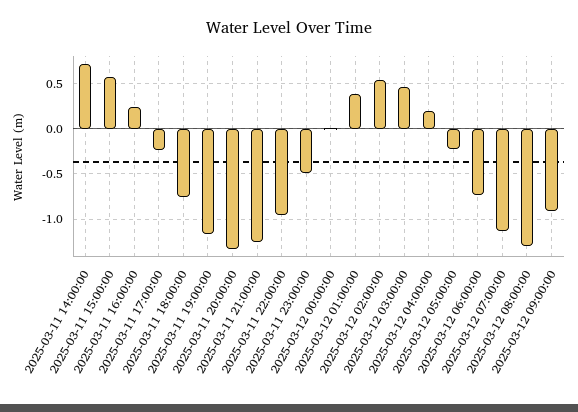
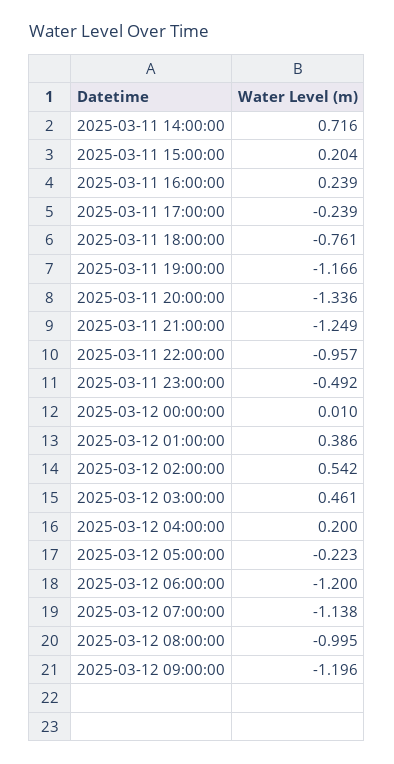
2025-03-11 15:00:00: 0.6 -> 0.204
2025-03-12 06:00:00: -0.7 -> -1.2
2025-03-12 08:00:00: -1.3 -> -0.995
2025-03-12 09:00:00: -0.9 -> -1.196

